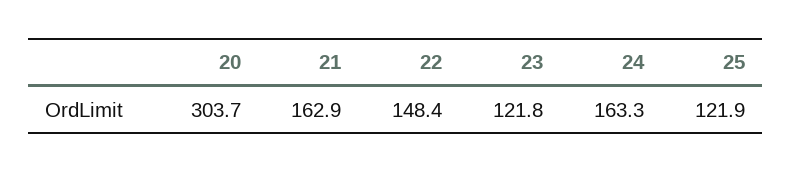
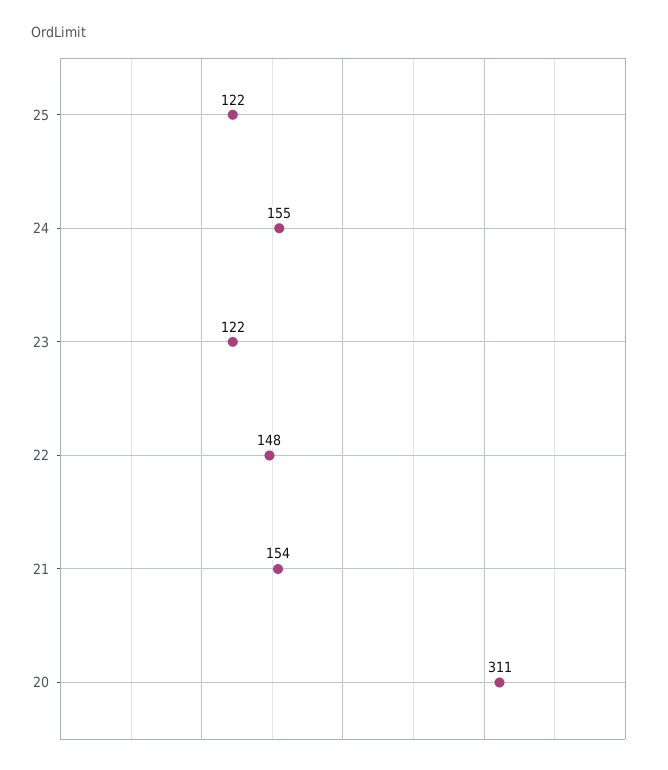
20: 303.7 -> 311
21: 162.9 -> 154
24: 163.3 -> 155

